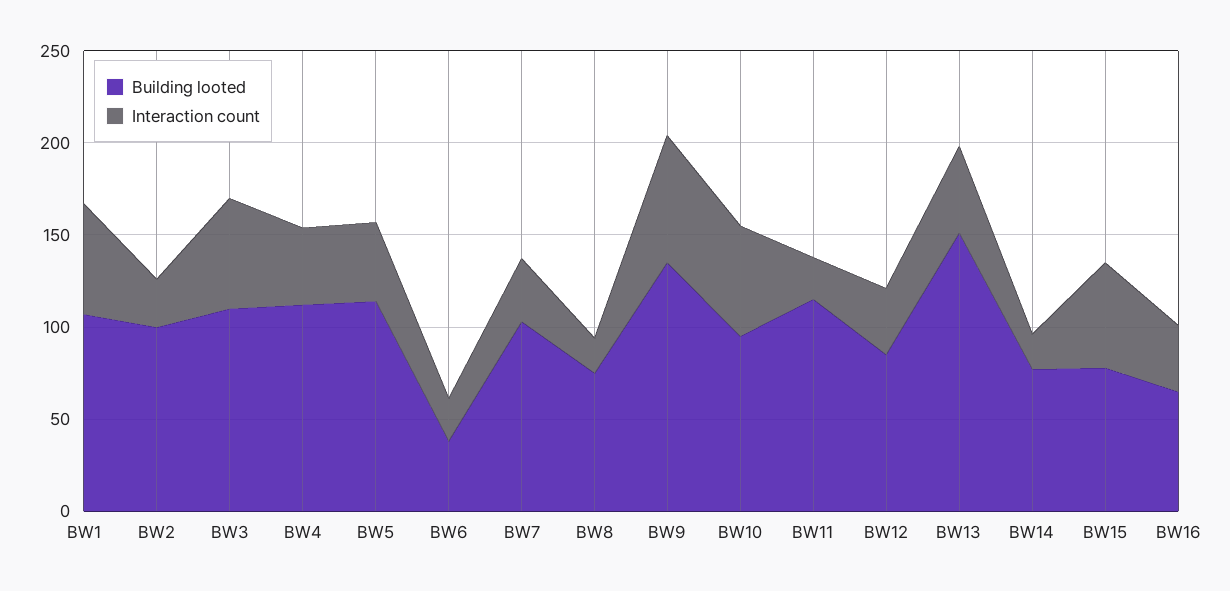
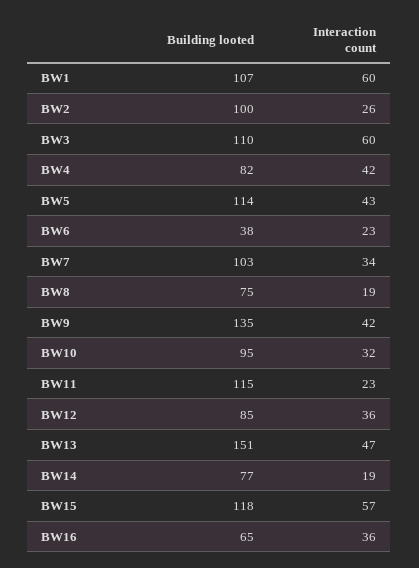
Building looted, BW4: 110 -> 82
Interaction count, BW9: 70 -> 42
Interaction count, BW10: 60 -> 32
Building looted, BW15: 80 -> 118

